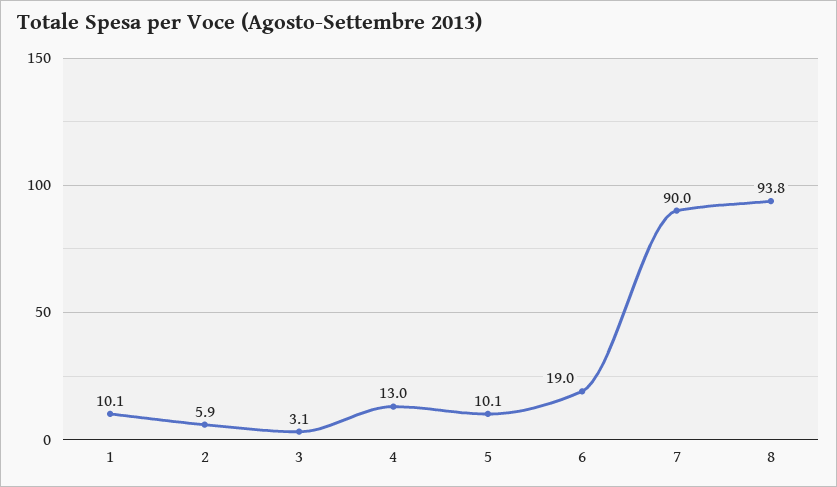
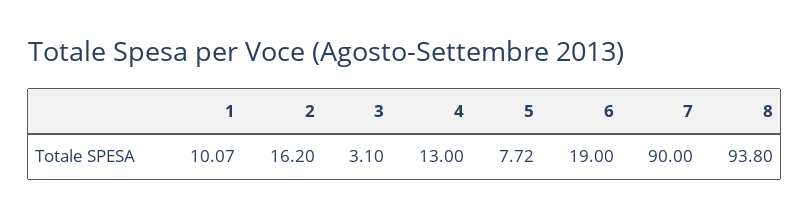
2: 5.9 -> 16.2
5: 10.1 -> 7.72

